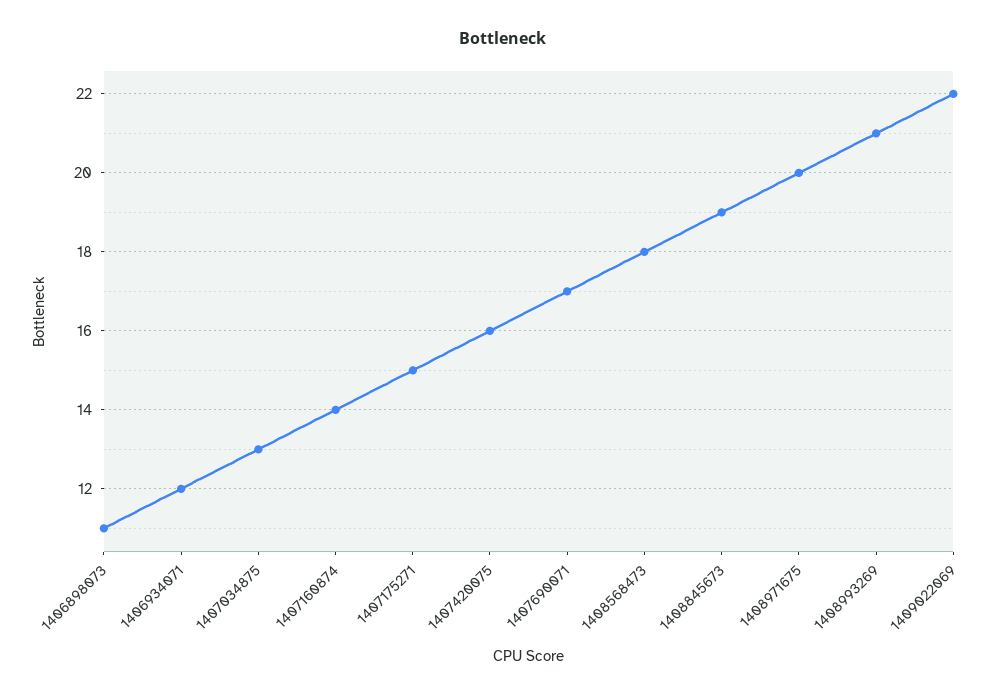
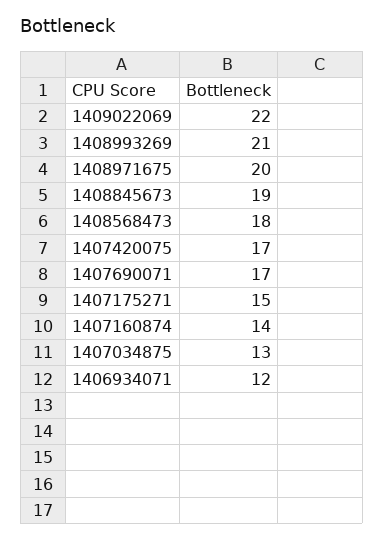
1406898073: 11 -> none
1407420075: 16 -> 17

